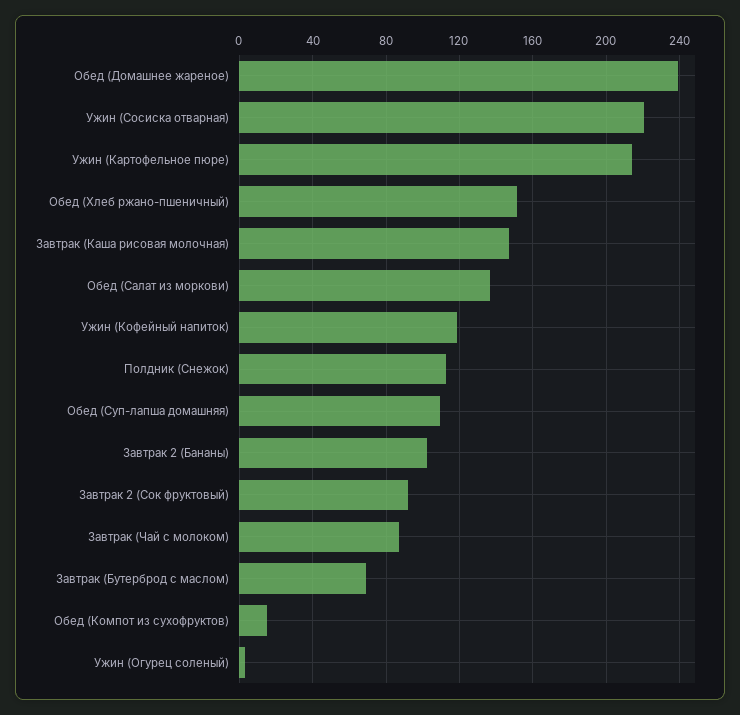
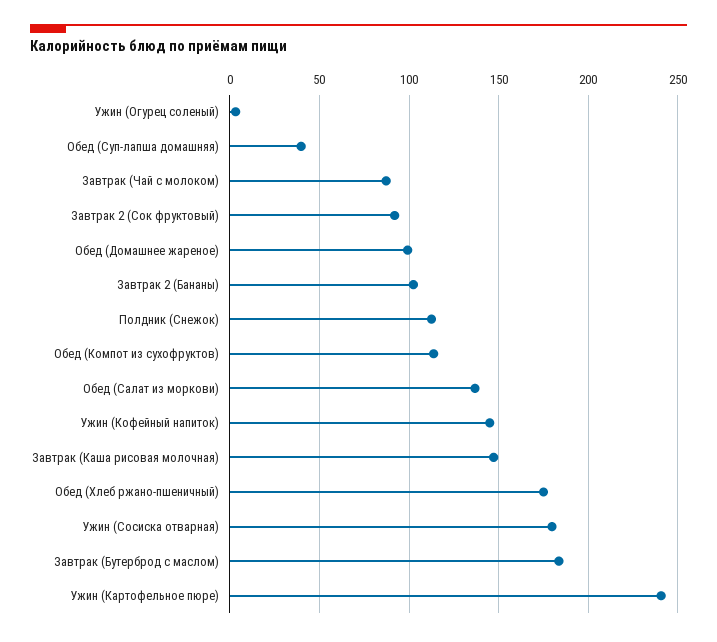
Обед (Домашнее жареное): 240 -> 100
Ужин (Сосиска отварная): 220 -> 180
Ужин (Картофельное пюре): 215 -> 240
Обед (Хлеб ржано-пшеничный): 150 -> 175
Ужин (Кофейный напиток): 120 -> 145
Обед (Суп-лапша домашняя): 110 -> 40
Завтрак (Бутерброд с маслом): 70 -> 185
Обед (Компот из сухофруктов): 15 -> 115

